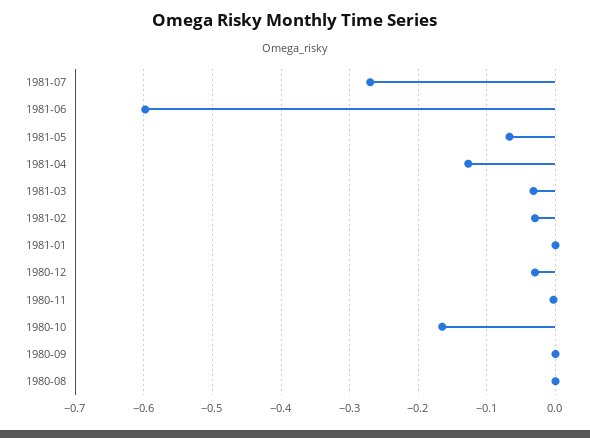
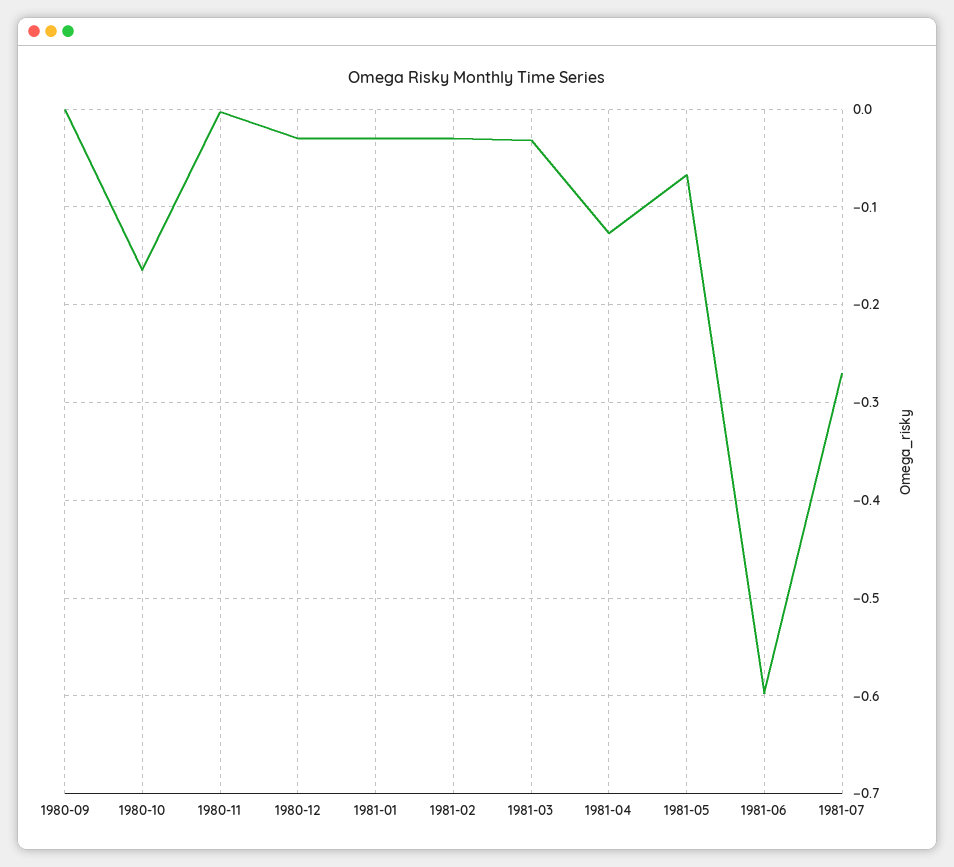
1981-01: 0 -> -0.03
1980-08: 0 -> none

